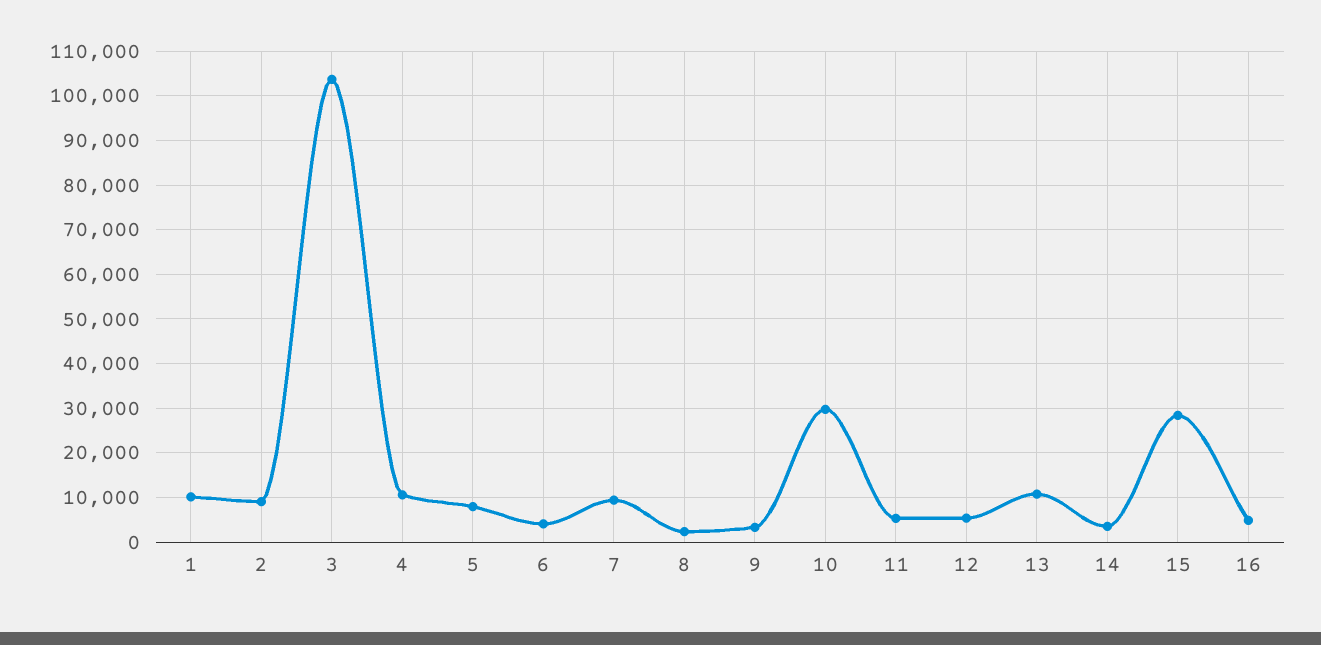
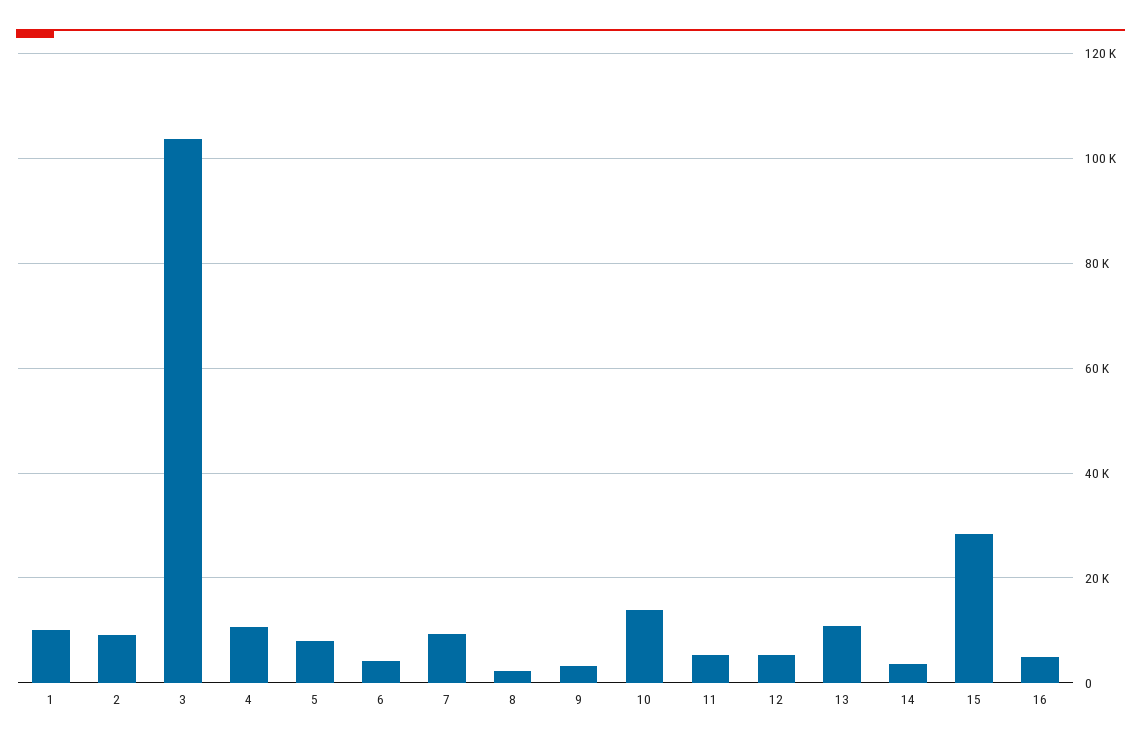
10: 30000 -> 14000

